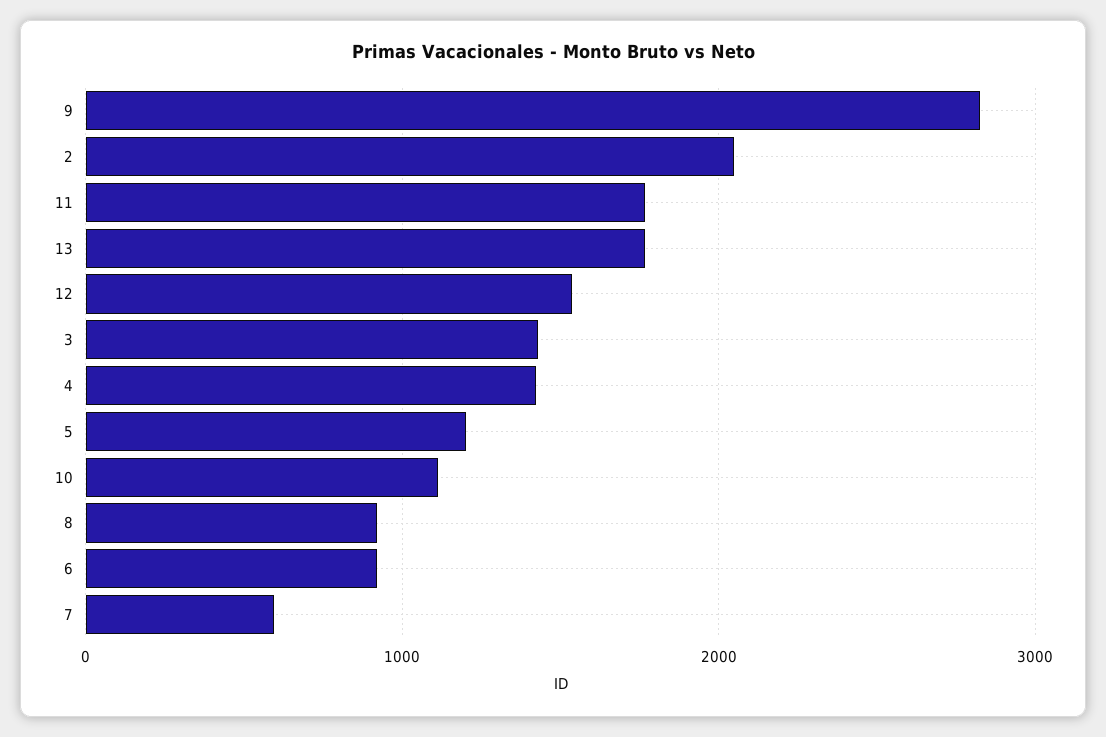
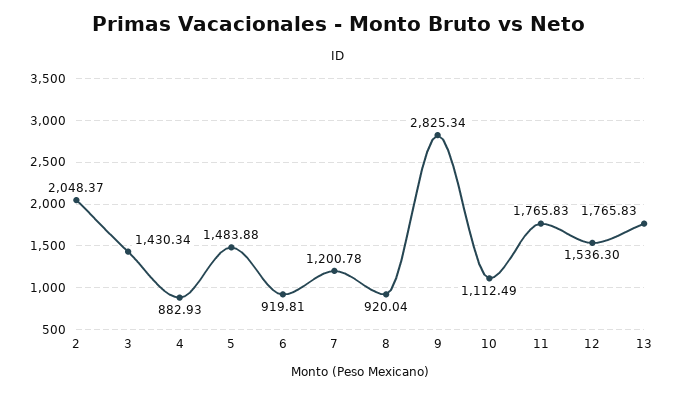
4: 1400 -> 882.93
5: 1200 -> 1483.88
7: 600 -> 1200.78

